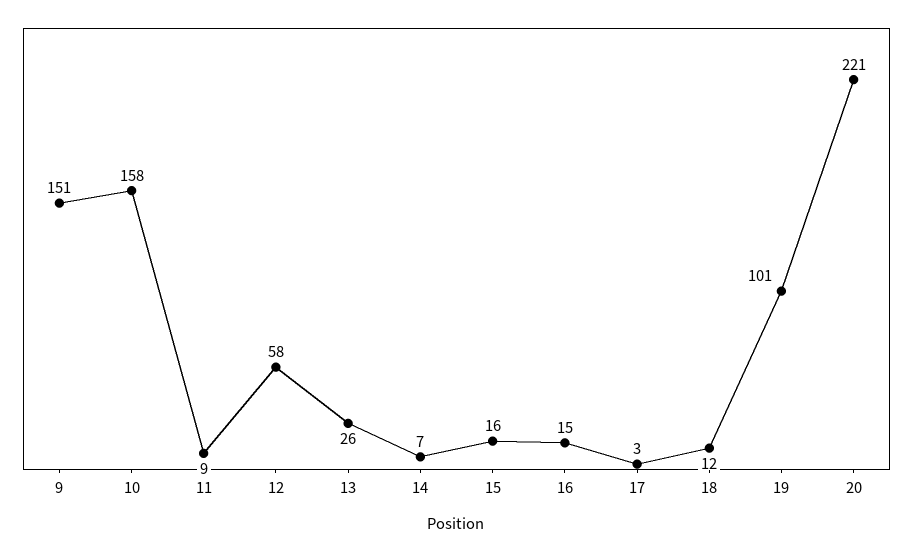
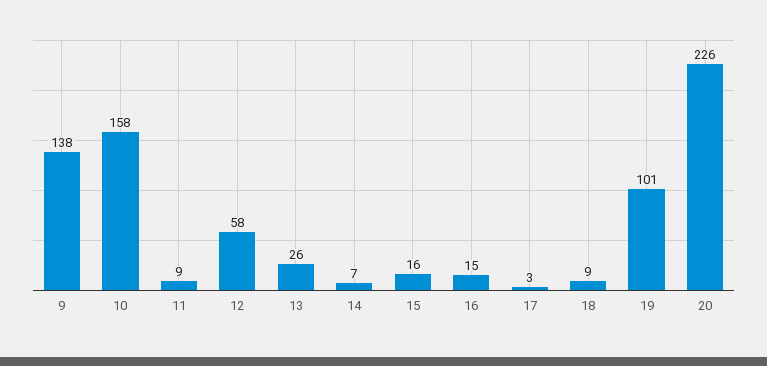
9: 151 -> 138
18: 12 -> 9
20: 221 -> 226

